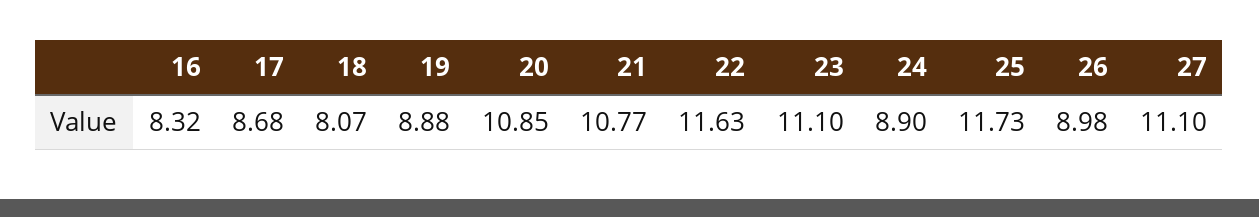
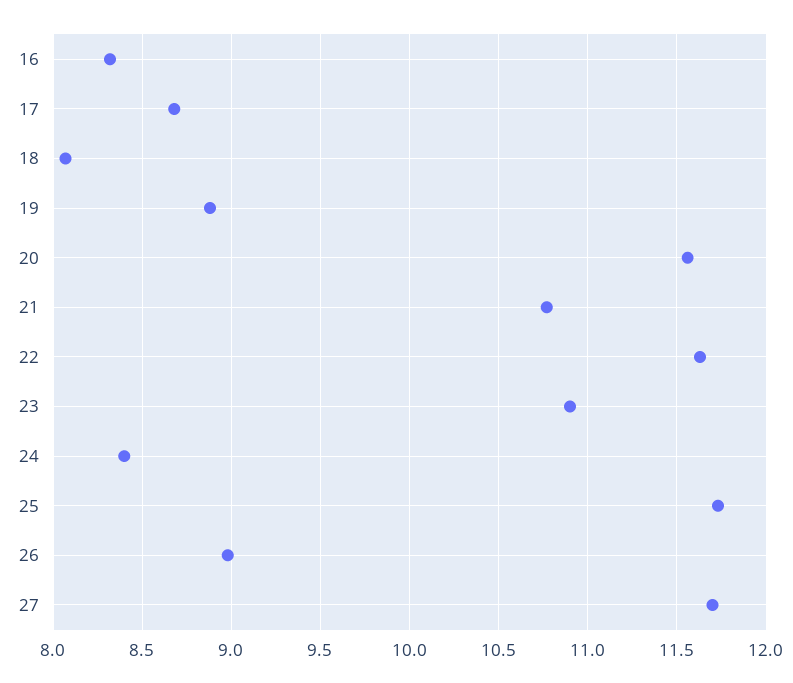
20: 10.85 -> 11.55
23: 11.1 -> 10.9
24: 8.9 -> 8.4
27: 11.1 -> 11.7

